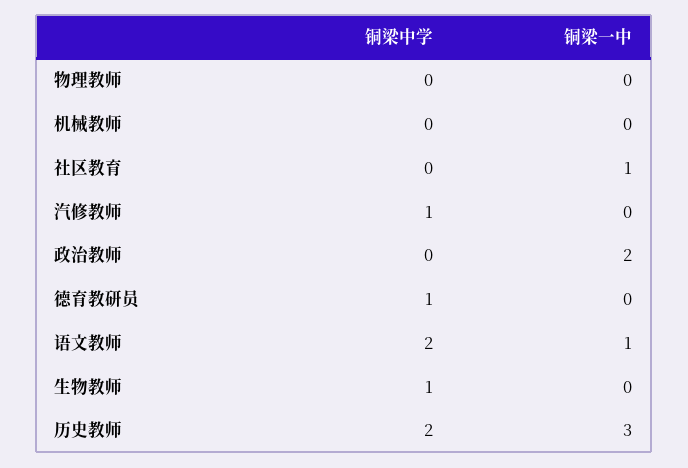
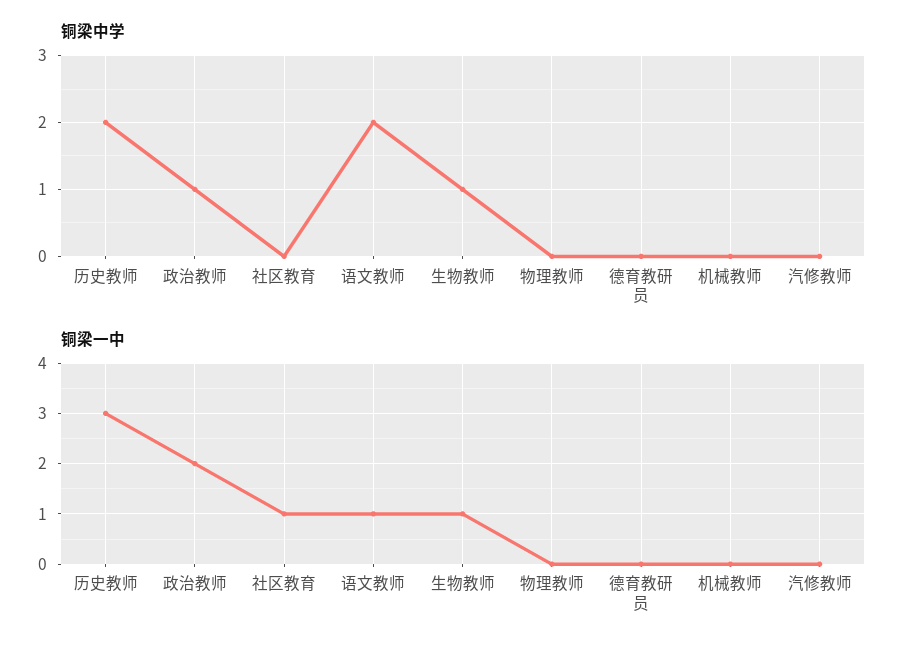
铜梁中学, 汽修教师: 1 -> 0
铜梁中学, 政治教师: 0 -> 1
铜梁中学, 德育教研员: 1 -> 0
铜梁一中, 生物教师: 0 -> 1

